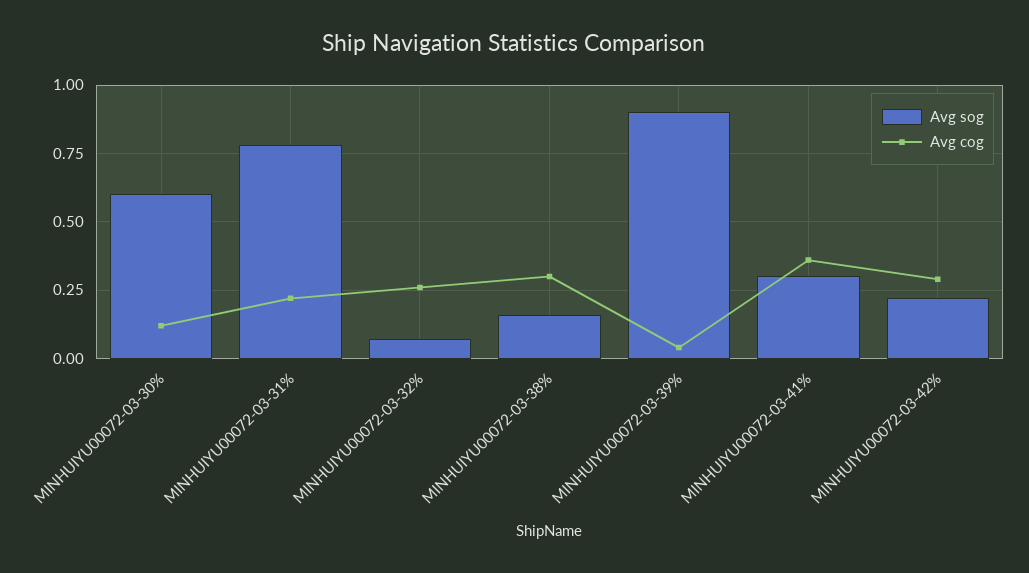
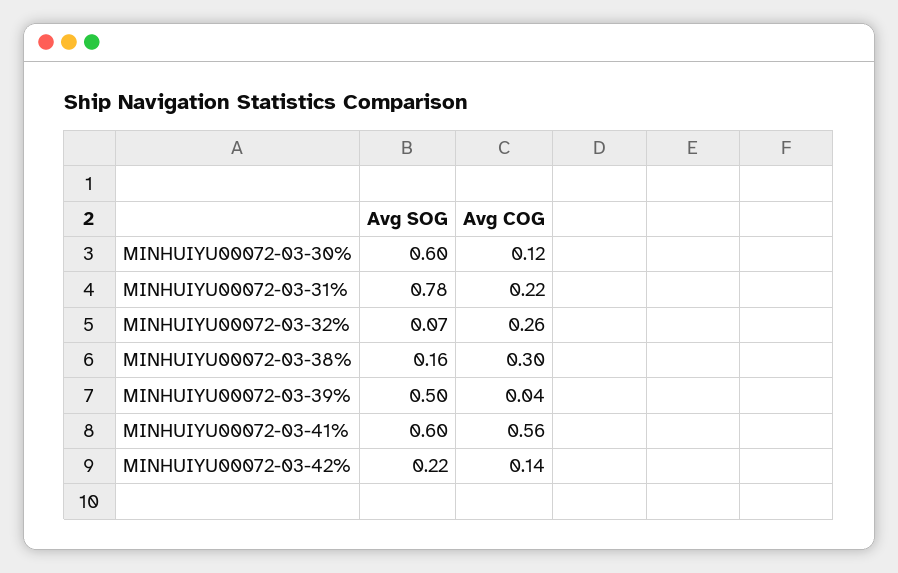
Avg sog, MINHUIYU00072-03-39%: 0.9 -> 0.5
Avg sog, MINHUIYU00072-03-41%: 0.3 -> 0.6
Avg cog, MINHUIYU00072-03-41%: 0.35 -> 0.56
Avg cog, MINHUIYU00072-03-42%: 0.3 -> 0.14

